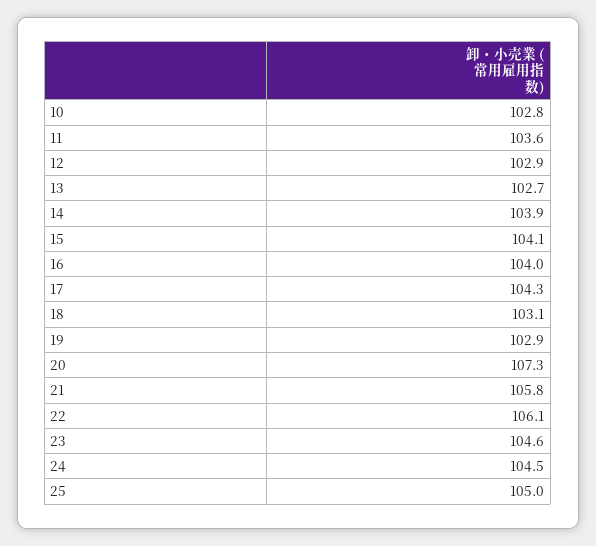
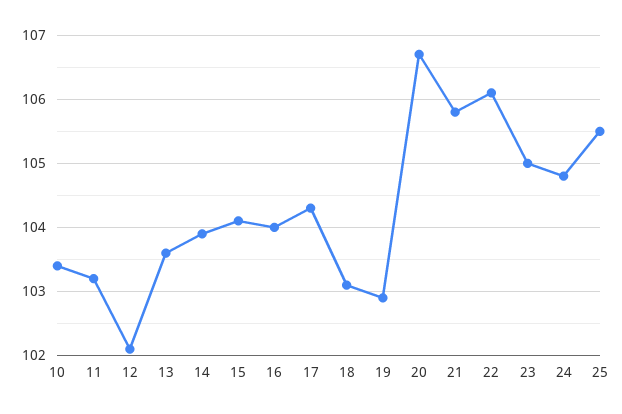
10: 102.8 -> 103.4
11: 103.6 -> 103.2
12: 102.9 -> 102.1
13: 102.7 -> 103.6
20: 107.3 -> 106.7
23: 104.6 -> 105
24: 104.5 -> 104.8
25: 105 -> 105.5

